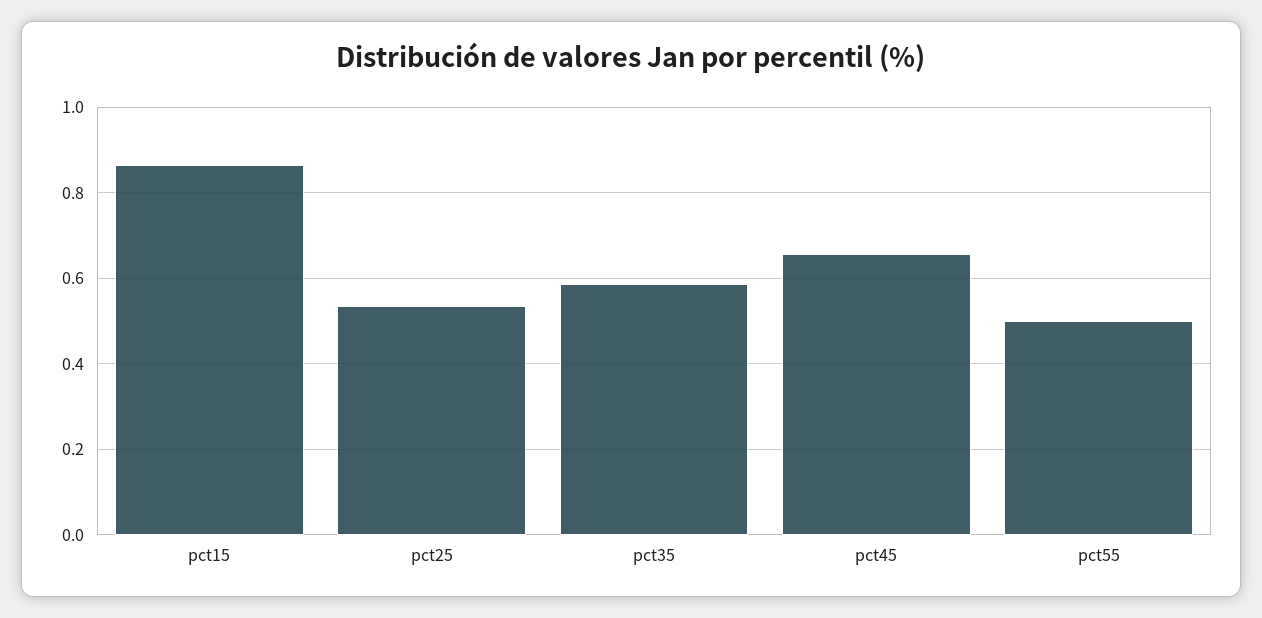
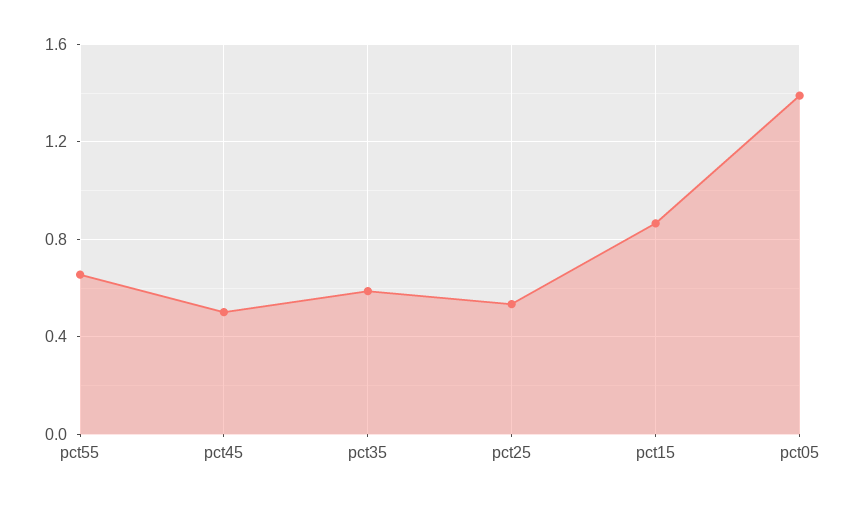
pct45: 0.66 -> 0.5
pct55: 0.5 -> 0.65
pct05: none -> 1.4

